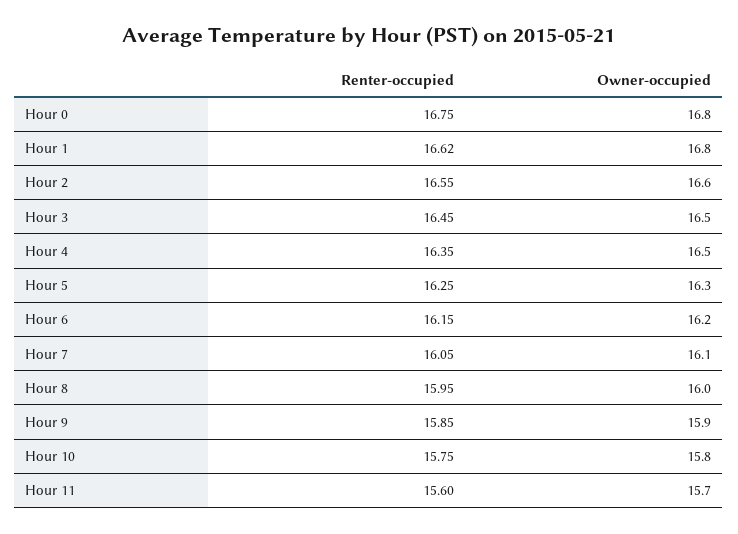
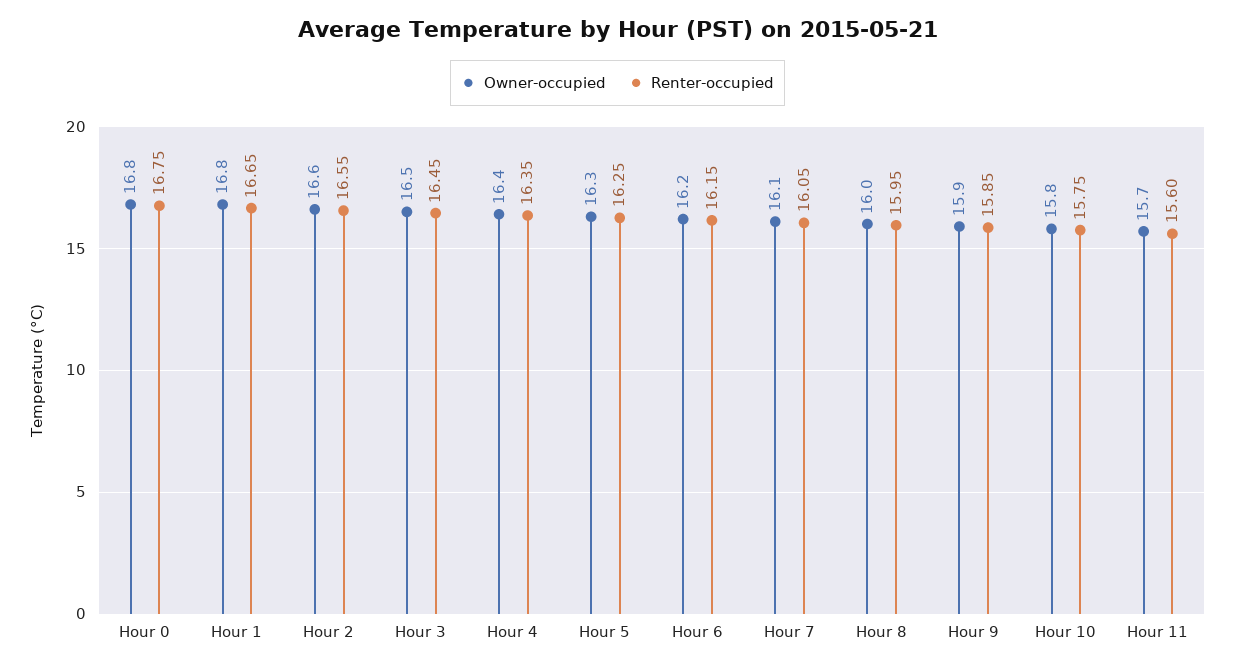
Renter-occupied, Hour 1: 16.62 -> 16.65
Owner-occupied, Hour 4: 16.5 -> 16.4

